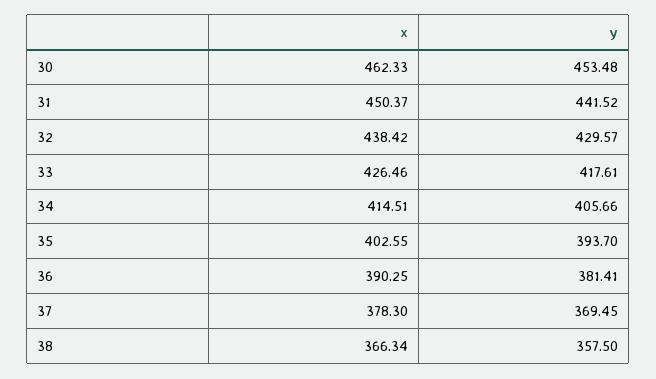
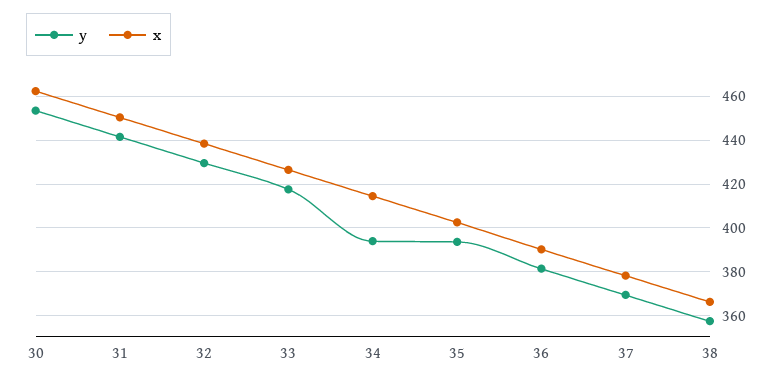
y, 34: 405.66 -> 395

